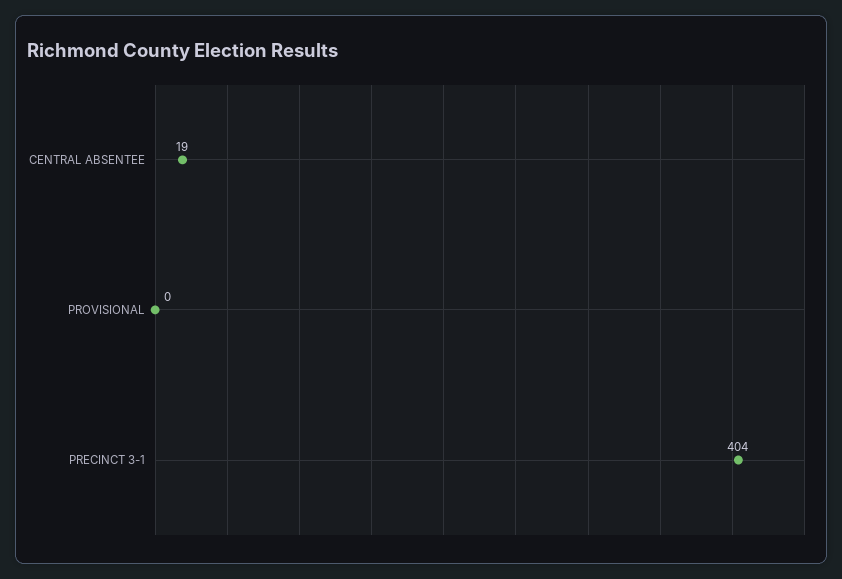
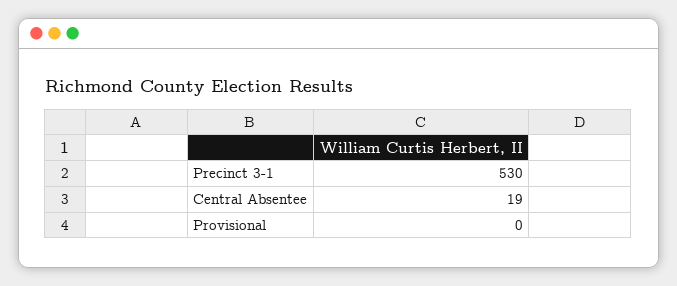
PRECINCT 3-1: 404 -> 530

